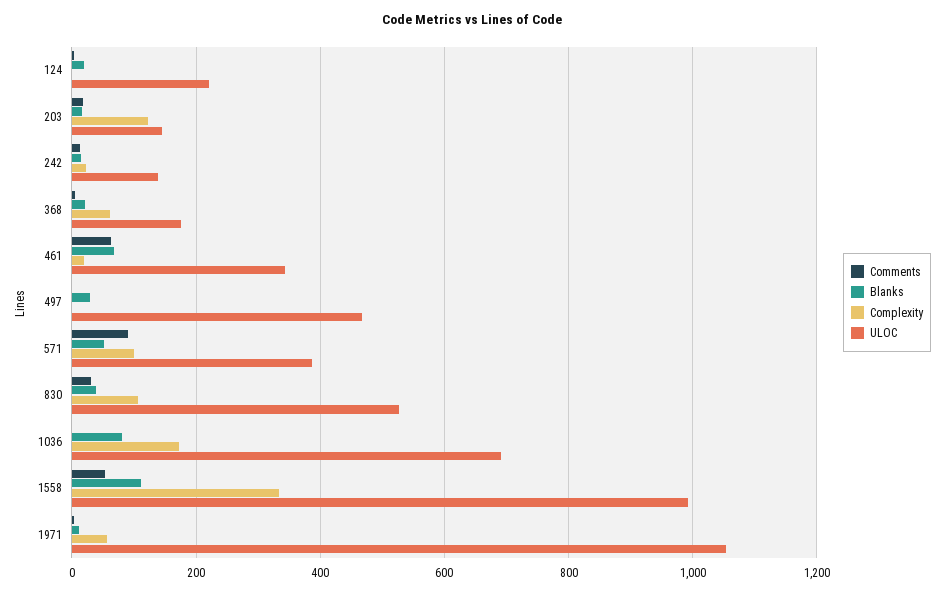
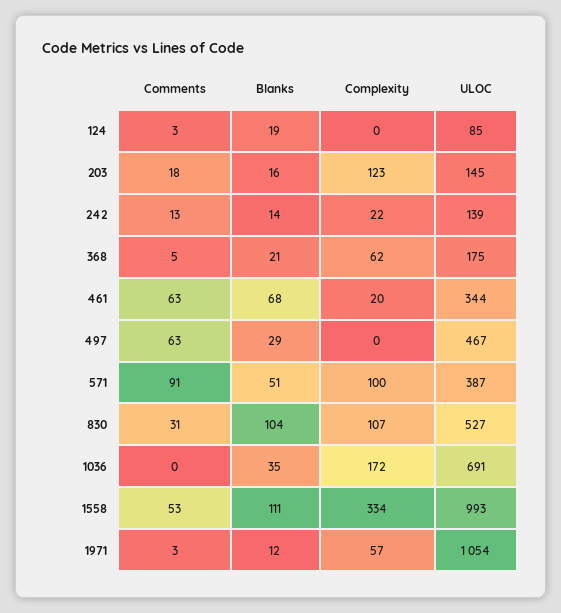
ULOC, 124: 220 -> 85
Comments, 497: 0 -> 63
Blanks, 830: 40 -> 104
Blanks, 1036: 80 -> 35

